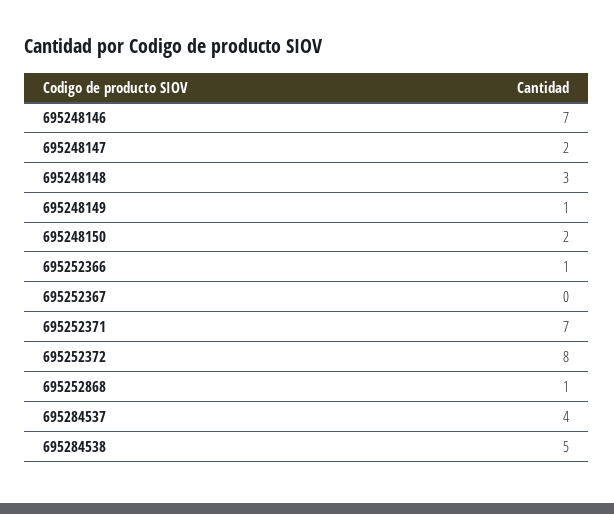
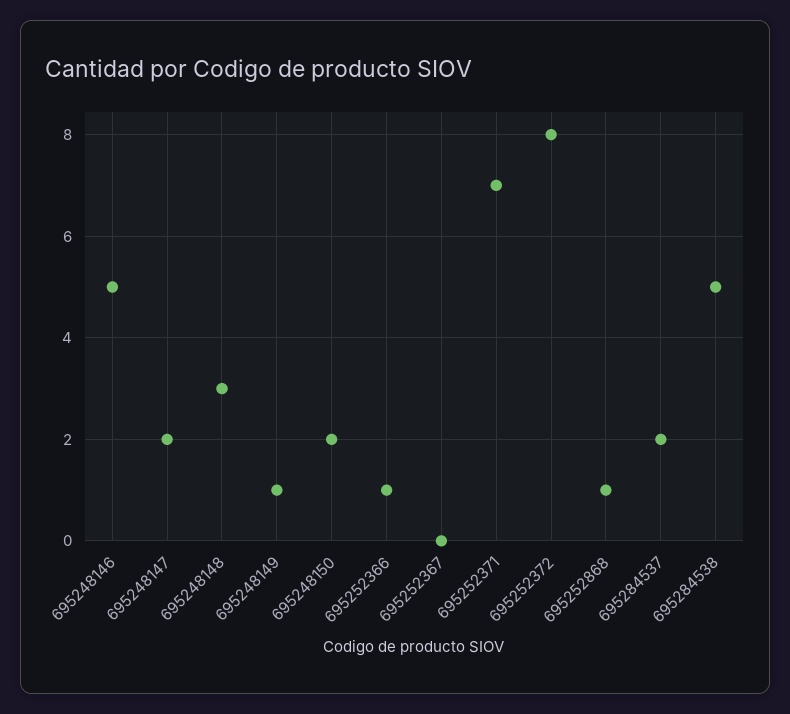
695248146: 7 -> 5
695284537: 4 -> 2

